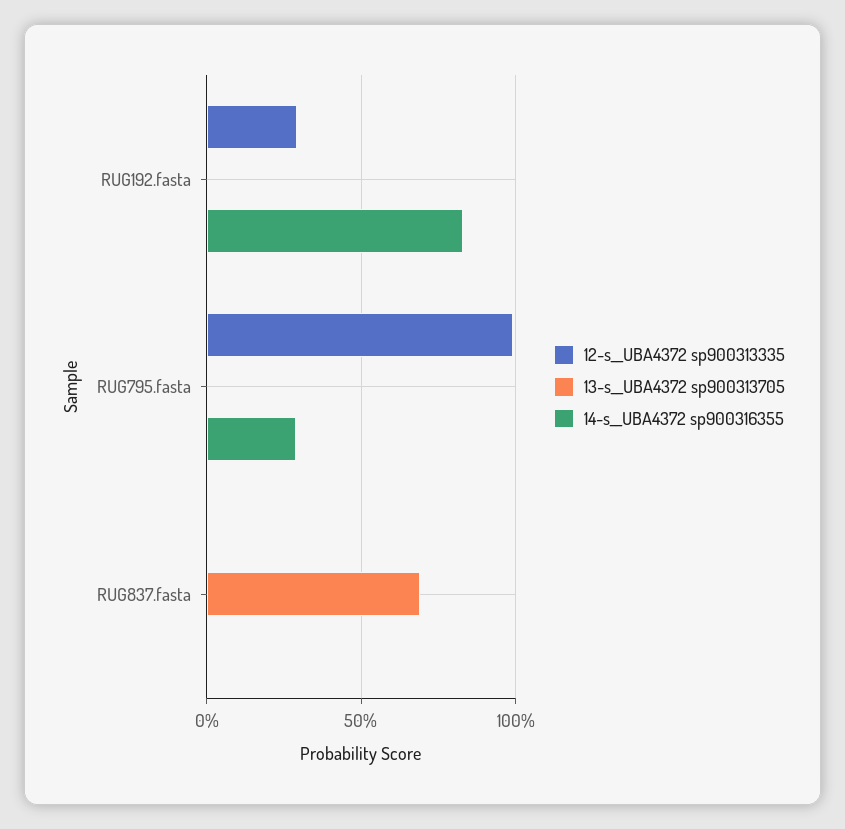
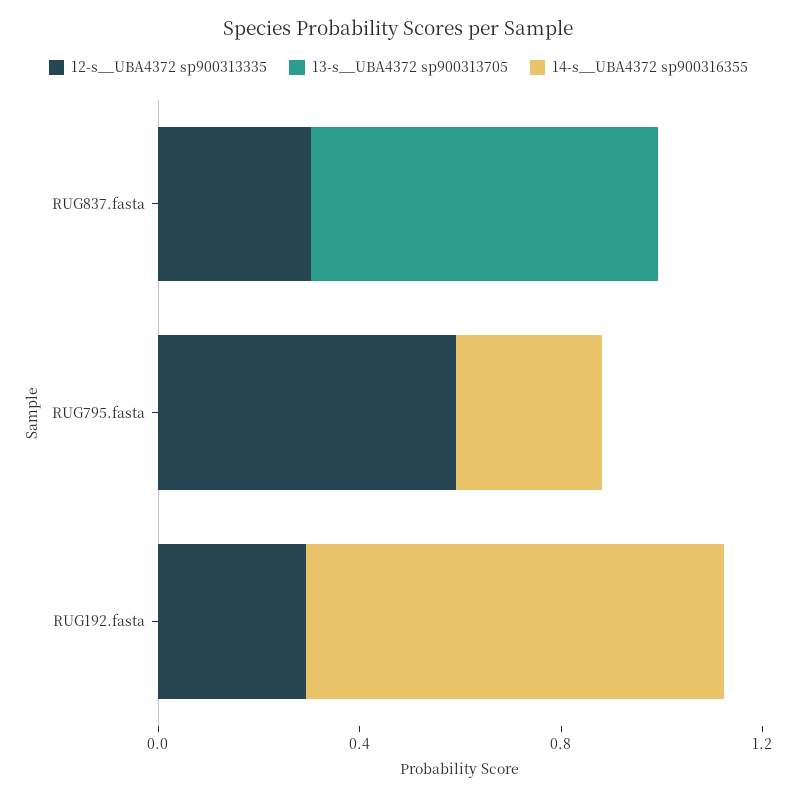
12-s__UBA4372 sp900313335, RUG795.fasta: 1 -> 0.6
12-s__UBA4372 sp900313335, RUG837.fasta: 0 -> 0.3

